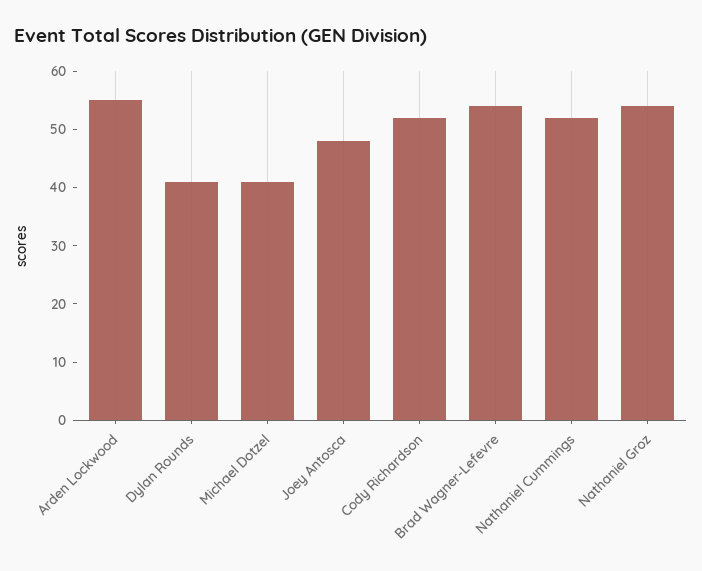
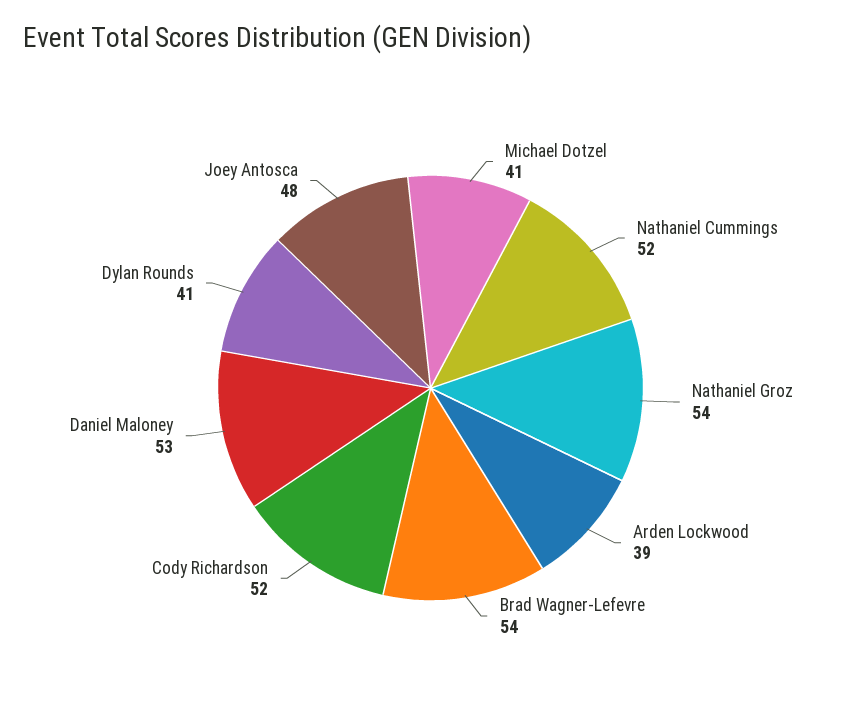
Arden Lockwood: 55 -> 39
Daniel Maloney: none -> 53

